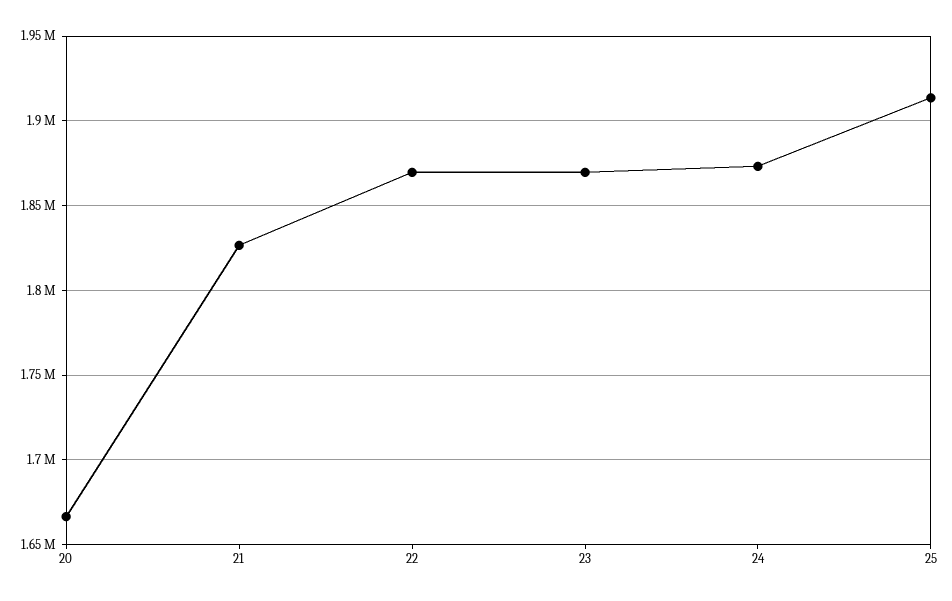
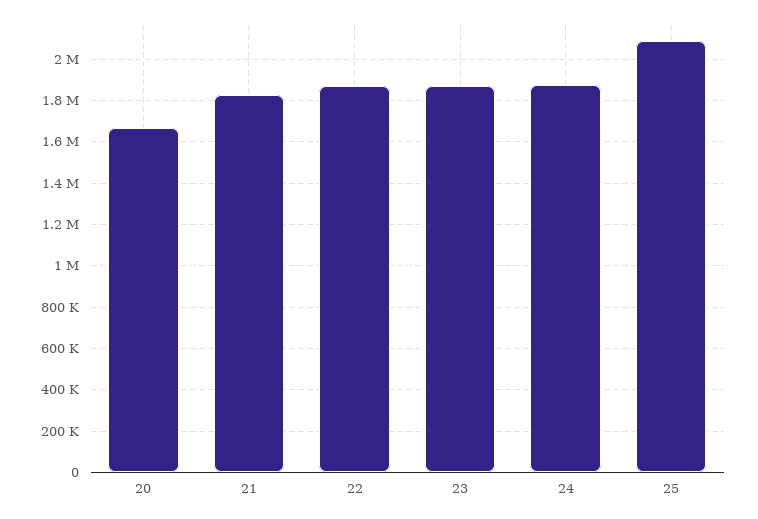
25: 1915000 -> 2100000

